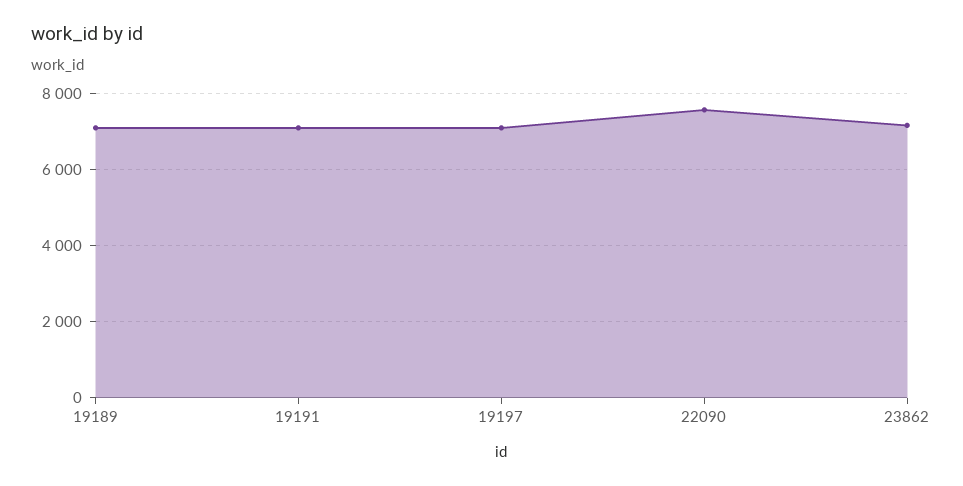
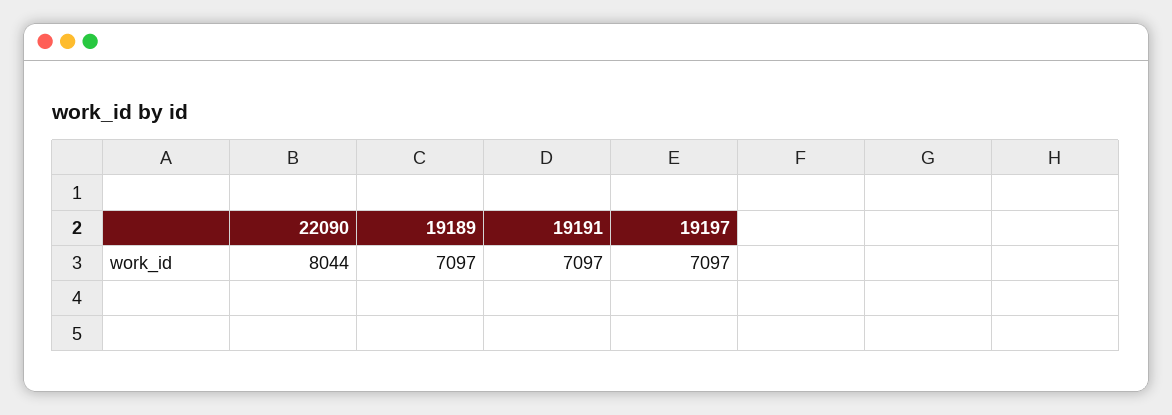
22090: 7600 -> 8044
23862: 7200 -> none

